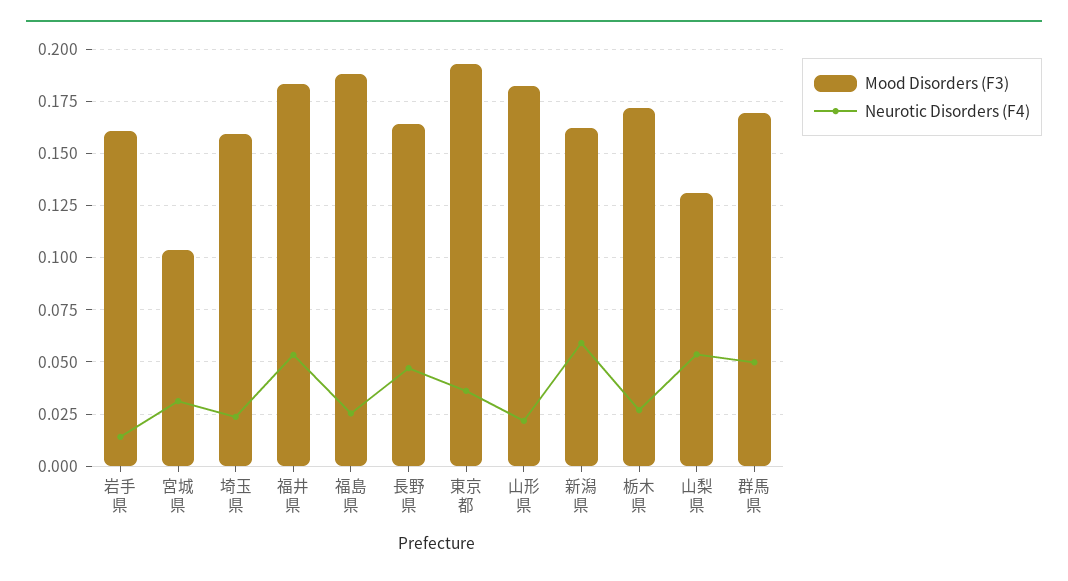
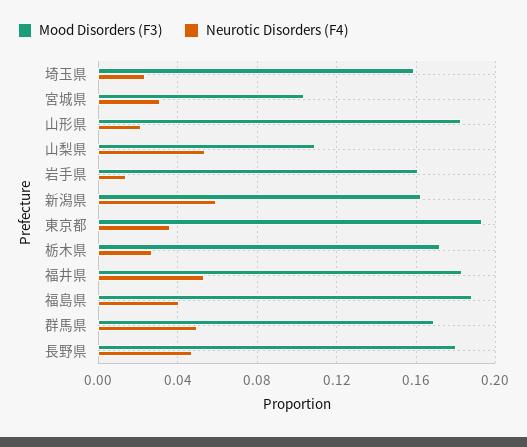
Neurotic Disorders (F4), 福島県: 0.025 -> 0.04
Mood Disorders (F3), 長野県: 0.165 -> 0.18
Mood Disorders (F3), 山梨県: 0.13 -> 0.11

